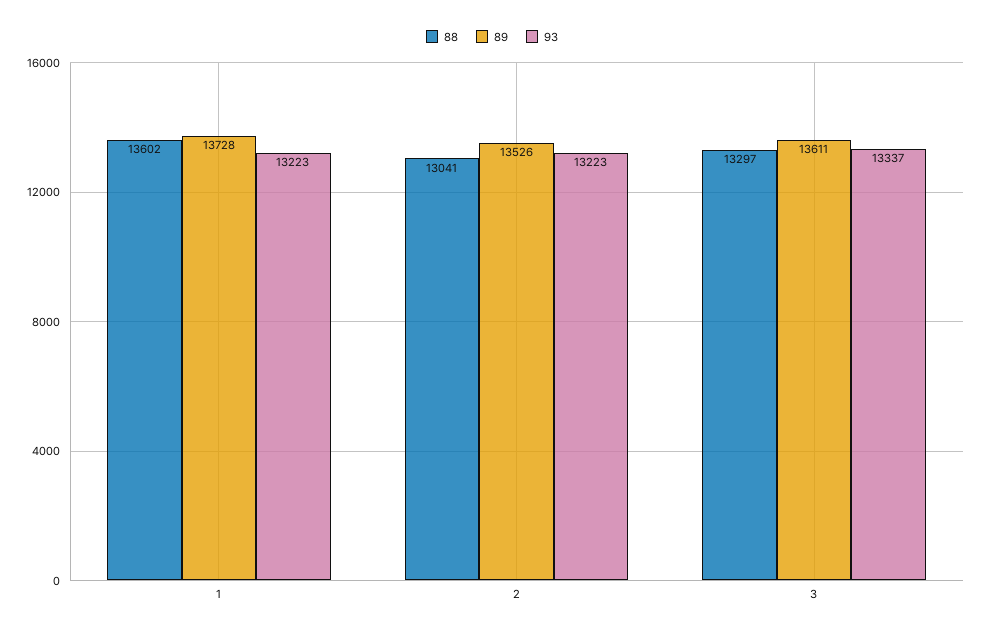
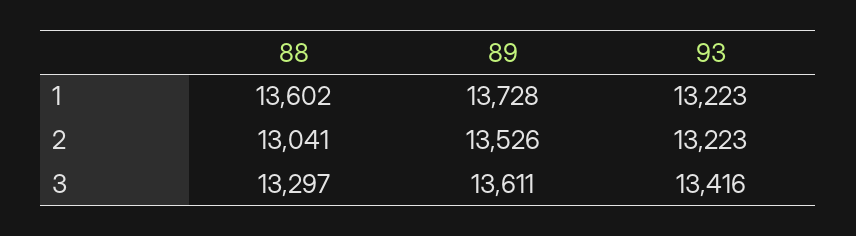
93, 3: 13337 -> 13416

